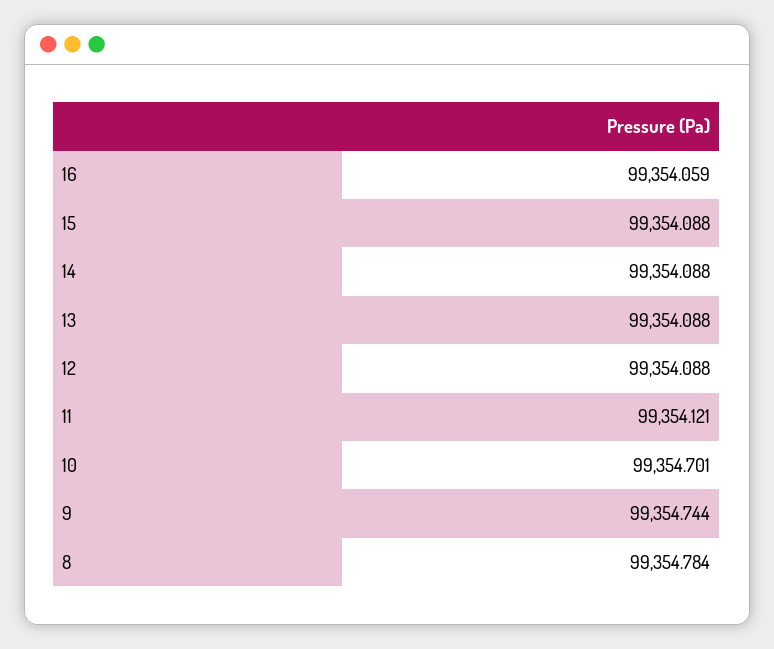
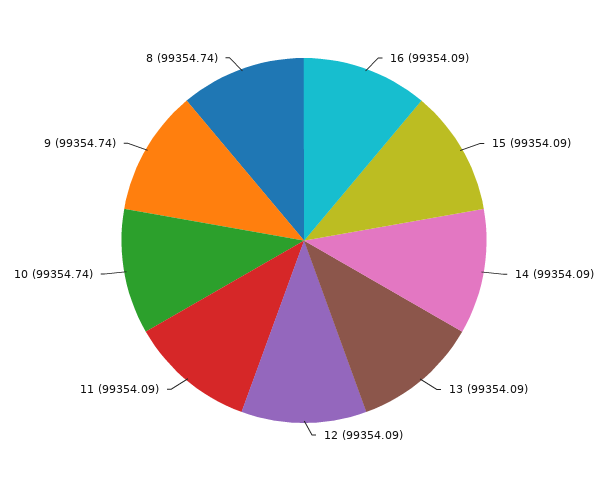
16: 99354.059 -> 99354.09
11: 99354.121 -> 99354.09
10: 99354.701 -> 99354.74
8: 99354.784 -> 99354.74

